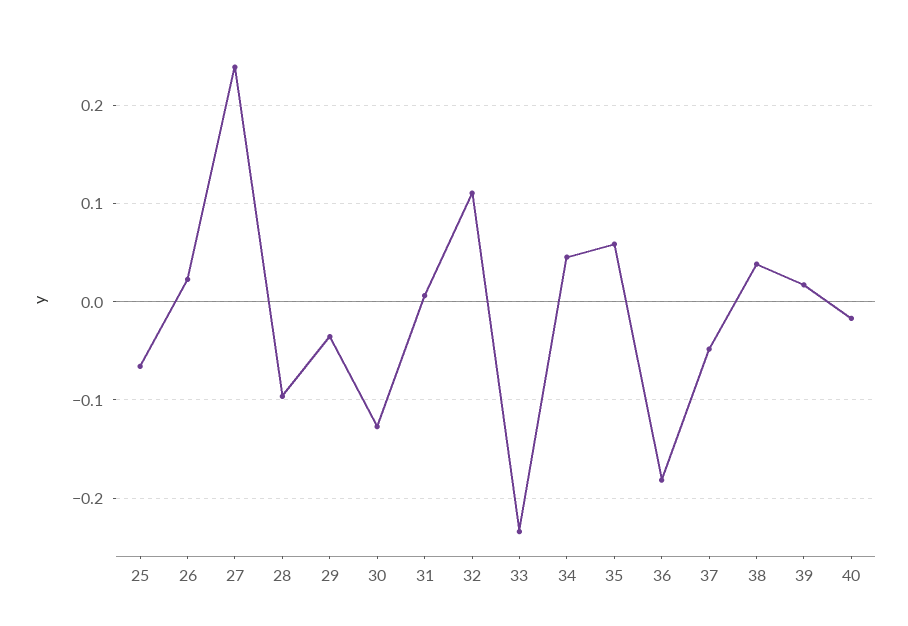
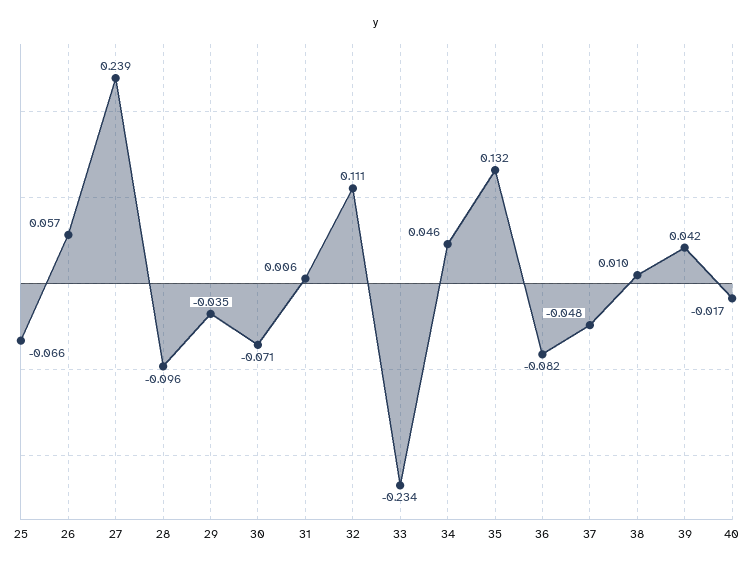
26: 0.02 -> 0.057
30: -0.13 -> -0.071
35: 0.06 -> 0.132
36: -0.18 -> -0.082
38: 0.04 -> 0.01
39: 0.02 -> 0.042

